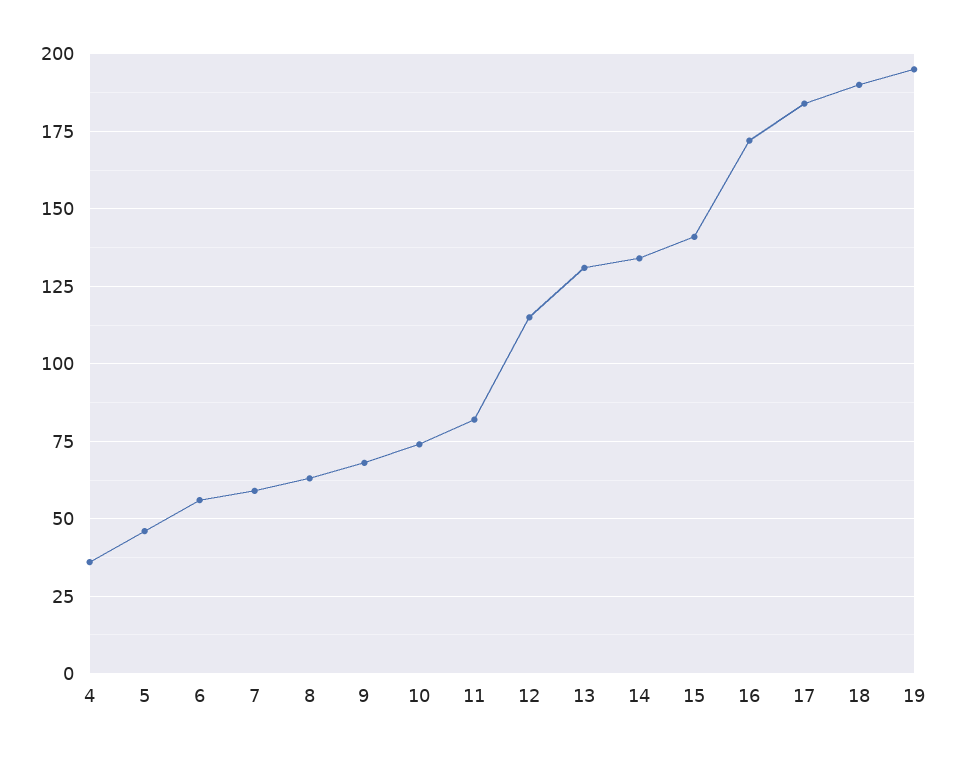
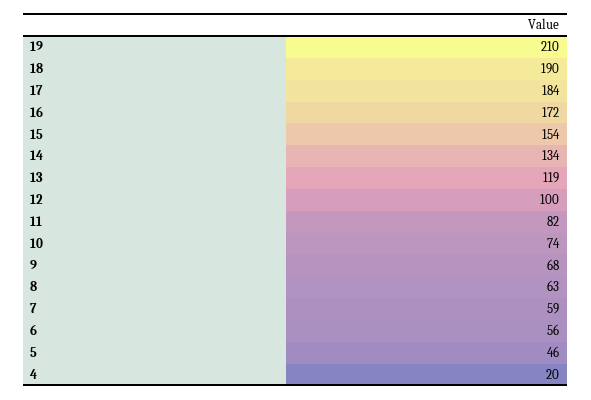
4: 35 -> 20
12: 115 -> 100
13: 130 -> 119
15: 140 -> 154
19: 195 -> 210

